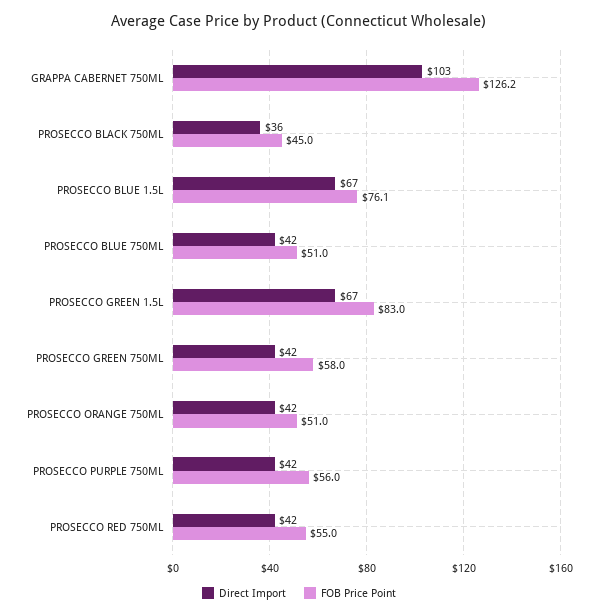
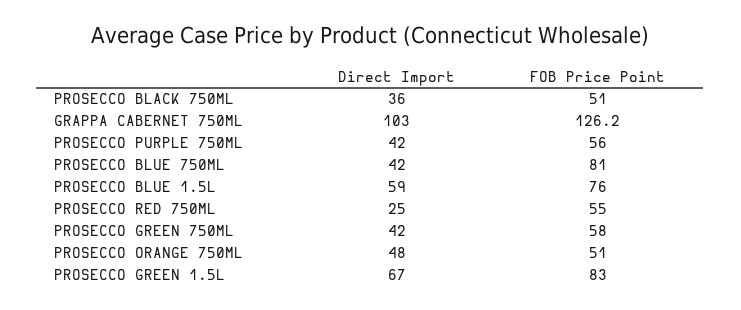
FOB Price Point, PROSECCO BLACK 750ML: 45 -> 51
Direct Import, PROSECCO BLUE 1.5L: 67 -> 59
FOB Price Point, PROSECCO BLUE 1.5L: 76.1 -> 76
FOB Price Point, PROSECCO BLUE 750ML: 51 -> 81
Direct Import, PROSECCO ORANGE 750ML: 42 -> 48
Direct Import, PROSECCO RED 750ML: 42 -> 25

